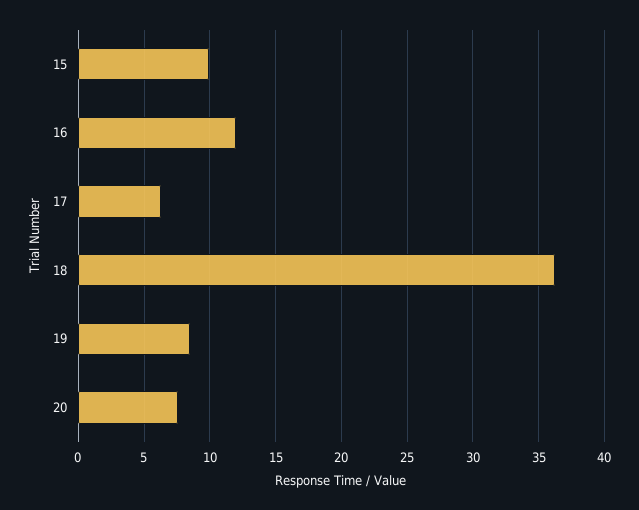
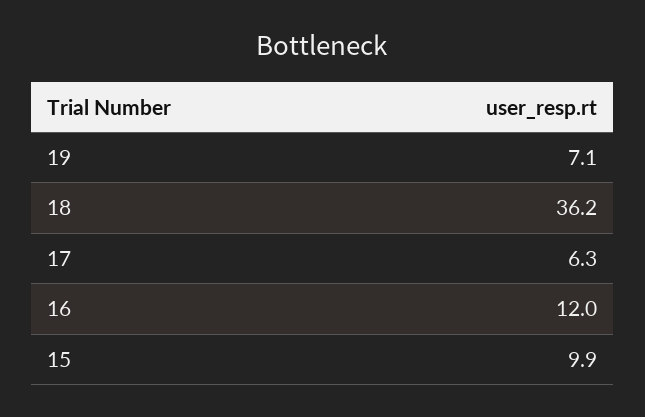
19: 8.5 -> 7.1
20: 7.5 -> none

